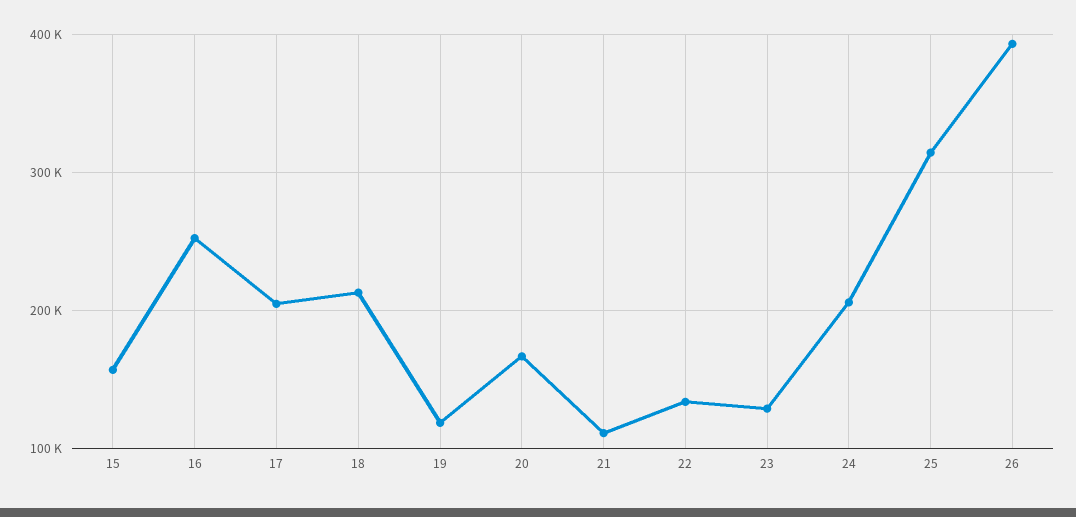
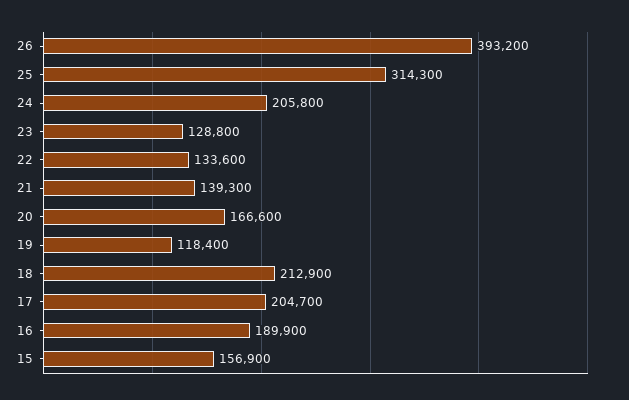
16: 250000 -> 189900
21: 110000 -> 139300

